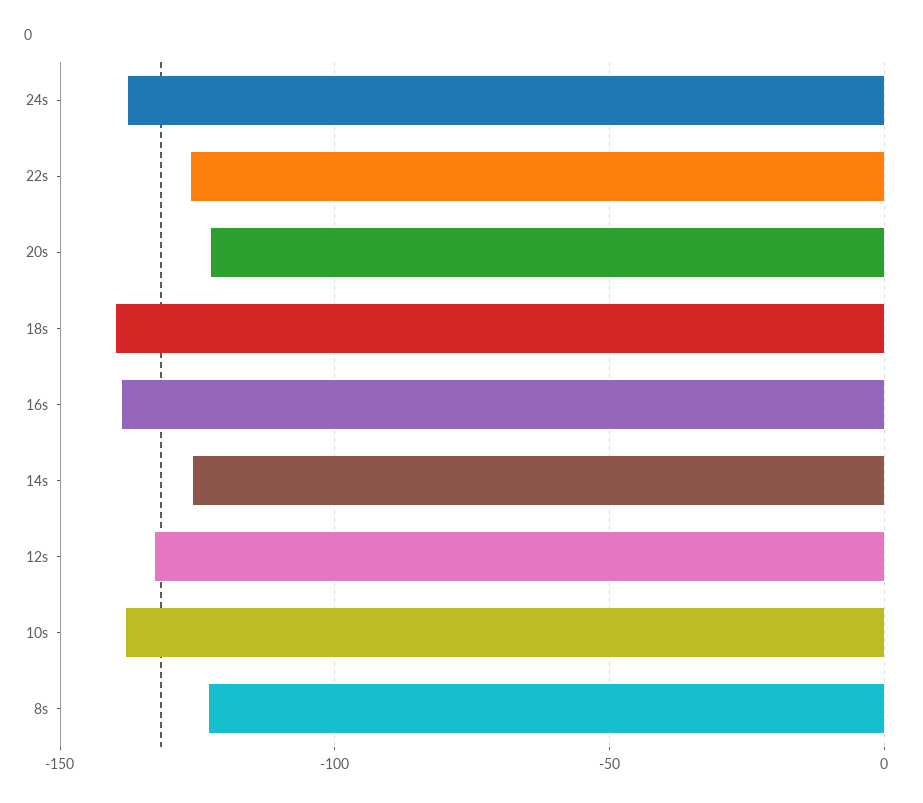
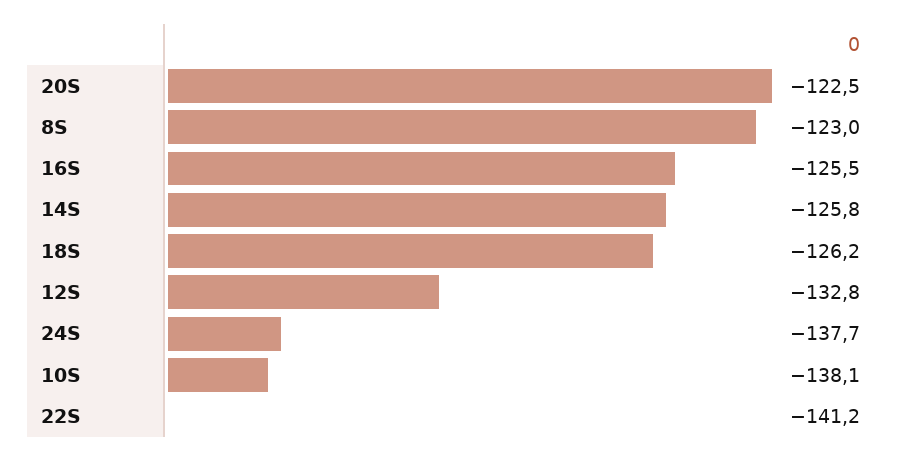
22s: -125 -> -141.2
18s: -140 -> -126.2
16s: -140 -> -125.5

